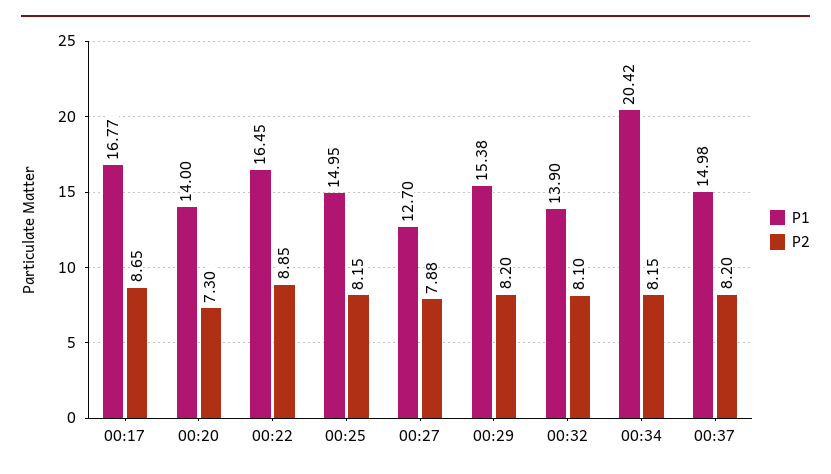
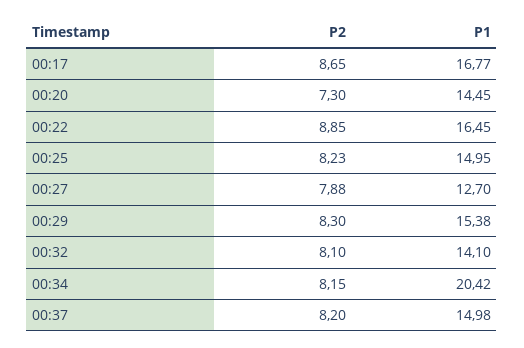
P1, 00:20: 14 -> 14.45
P2, 00:25: 8.15 -> 8.23
P2, 00:29: 8.2 -> 8.3
P1, 00:32: 13.9 -> 14.1

